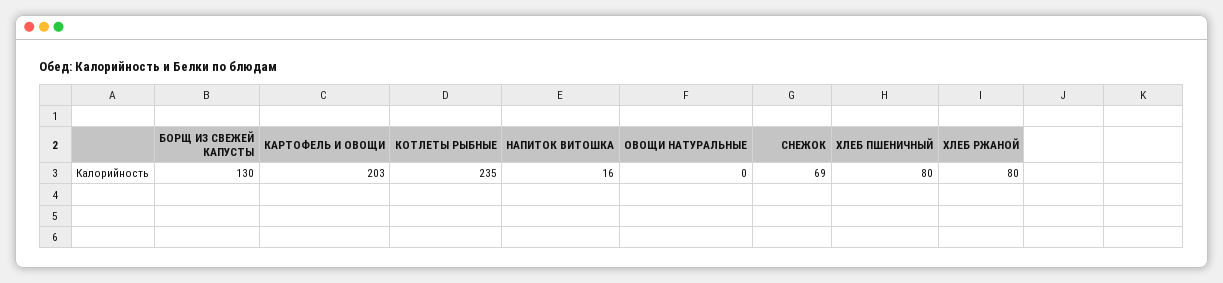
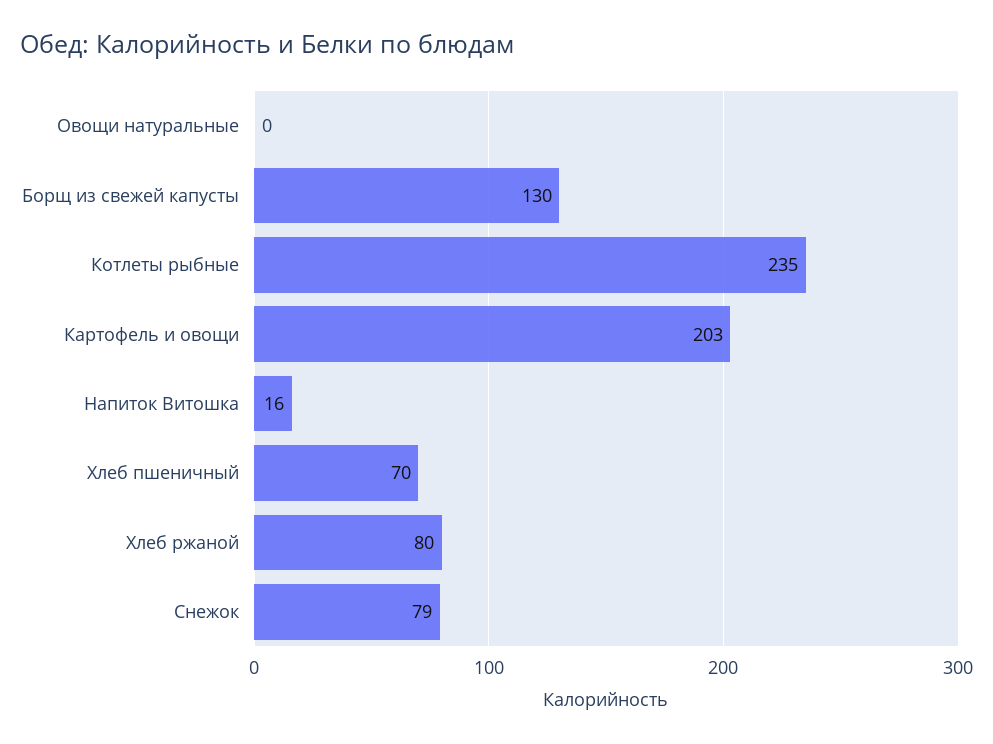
СНЕЖОК: 69 -> 79
ХЛЕБ ПШЕНИЧНЫЙ: 80 -> 70

